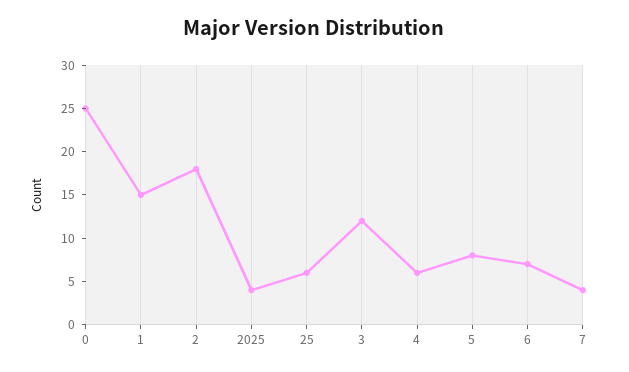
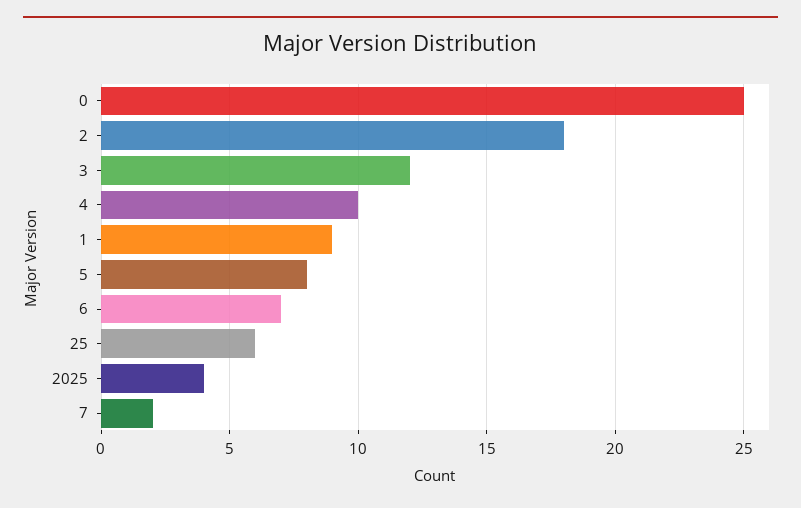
1: 15 -> 9
4: 6 -> 10
7: 4 -> 2

